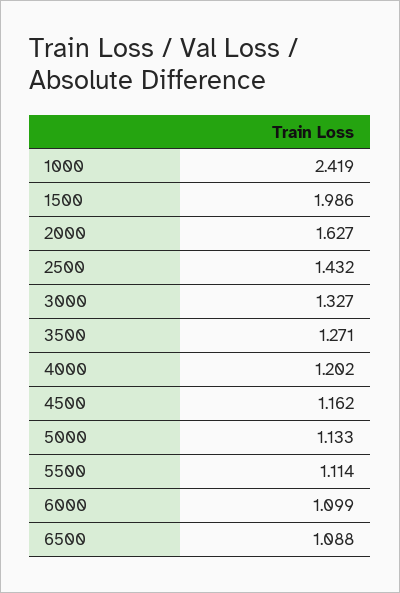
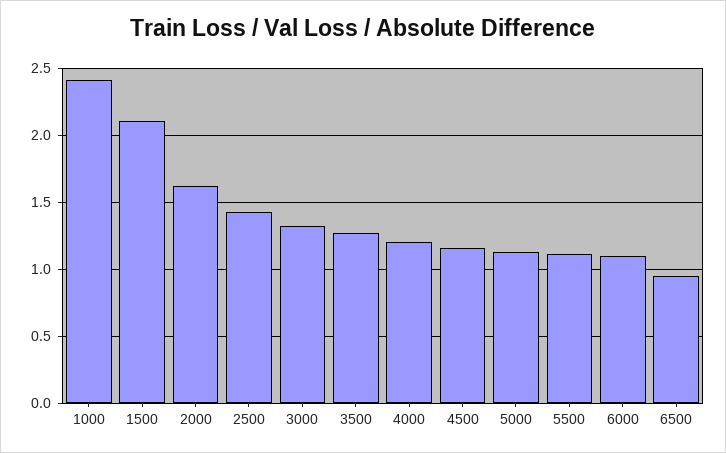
1500: 1.986 -> 2.1
6500: 1.088 -> 0.95

